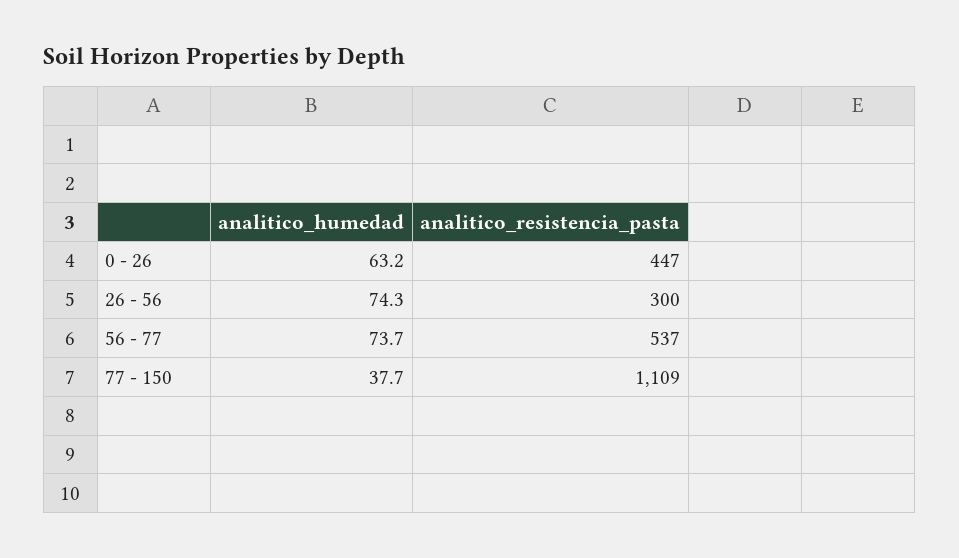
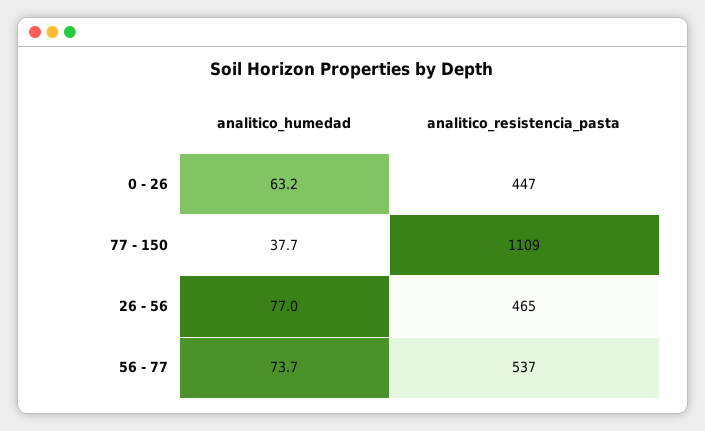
analitico_humedad, 26 - 56: 74.3 -> 77
analitico_resistencia_pasta, 26 - 56: 300 -> 465

